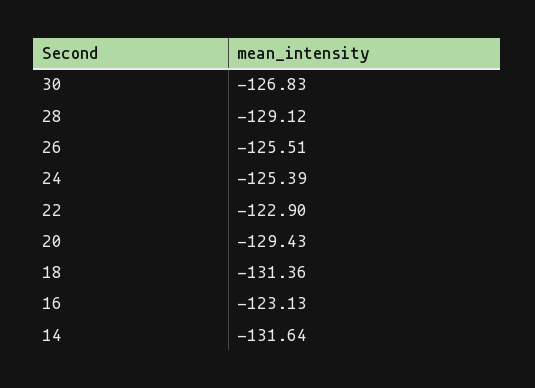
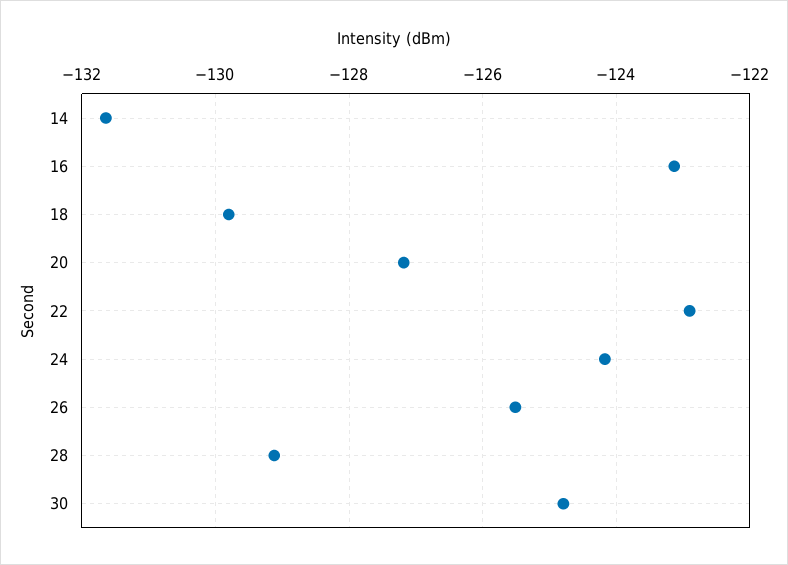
30: -126.83 -> -124.8
24: -125.39 -> -124.2
20: -129.43 -> -127.2
18: -131.36 -> -129.8

